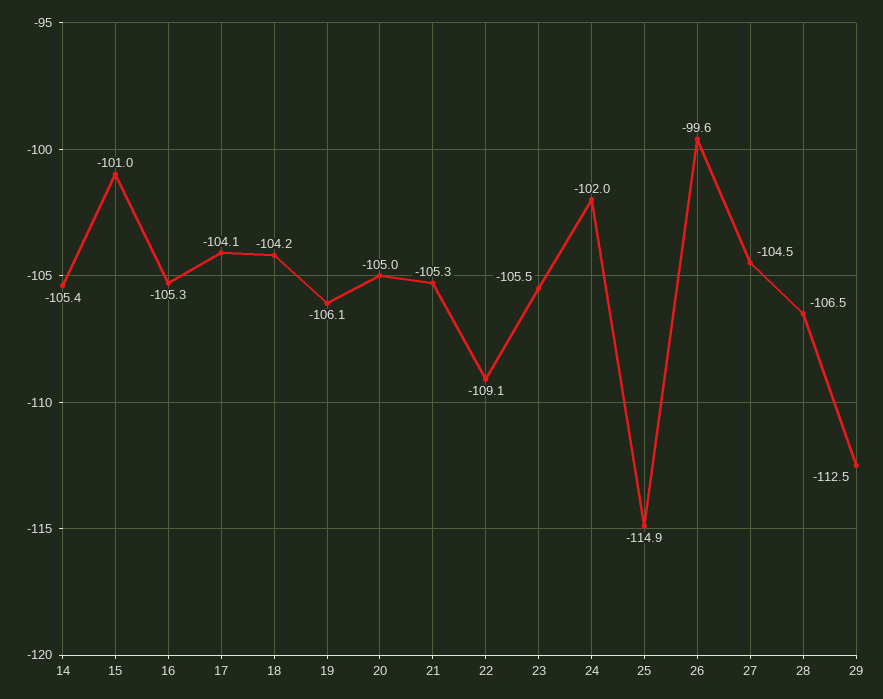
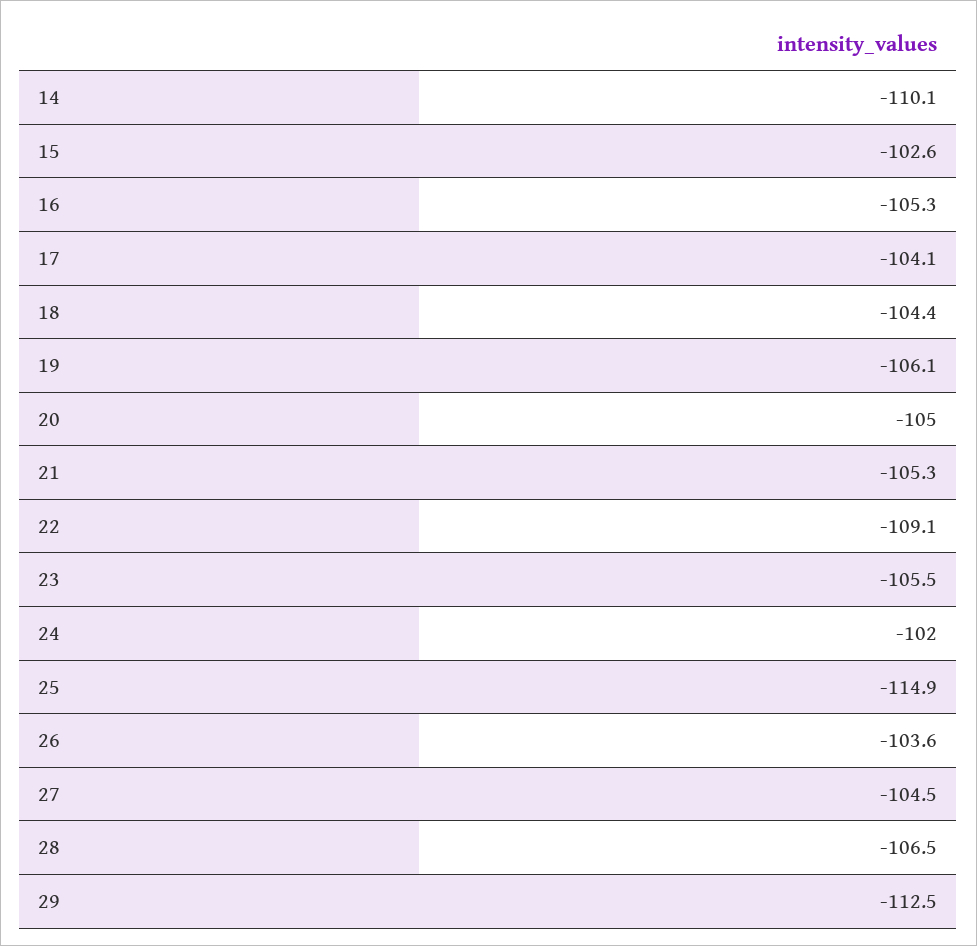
14: -105.4 -> -110.1
15: -101 -> -102.6
18: -104.2 -> -104.4
26: -99.6 -> -103.6

